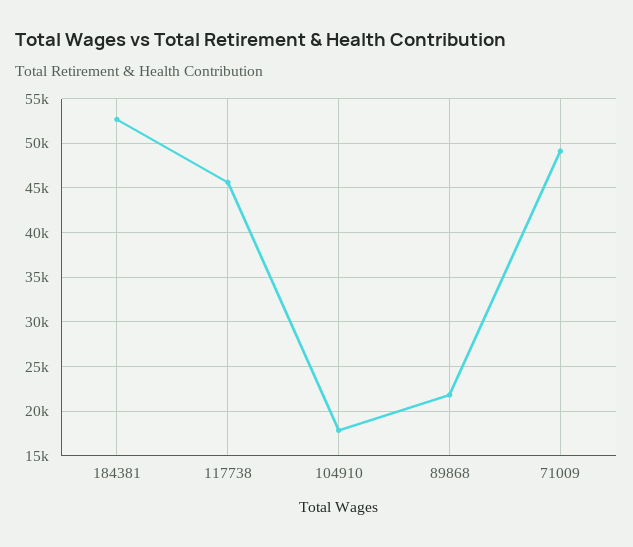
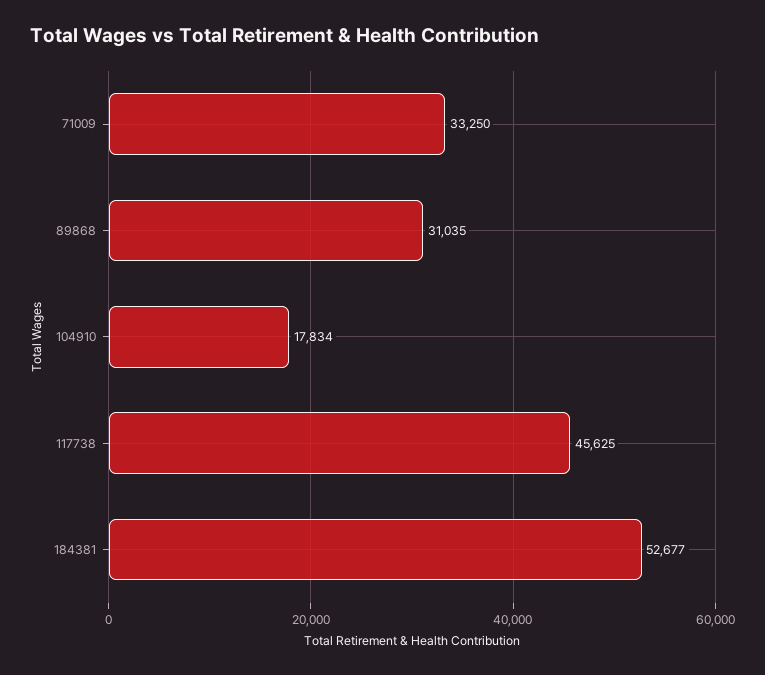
89868: 22000 -> 31035
71009: 49000 -> 33250

